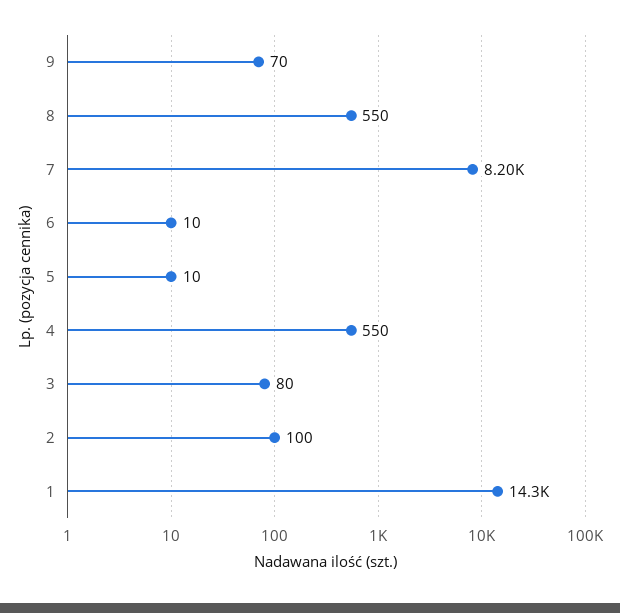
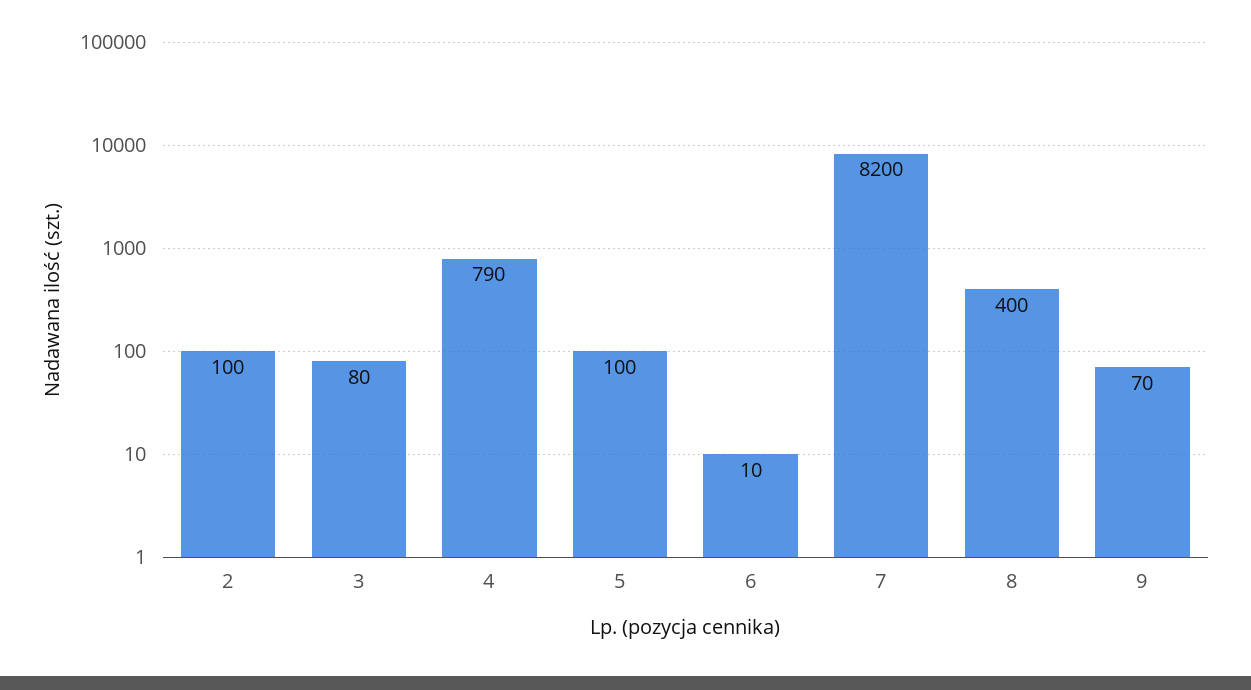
8: 550 -> 400
5: 10 -> 100
4: 550 -> 790
1: 14300 -> none

